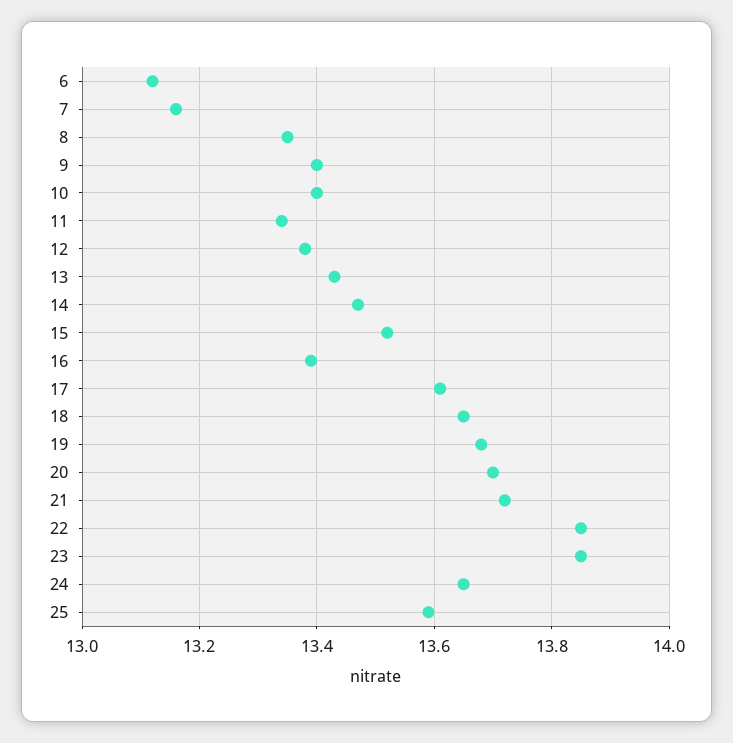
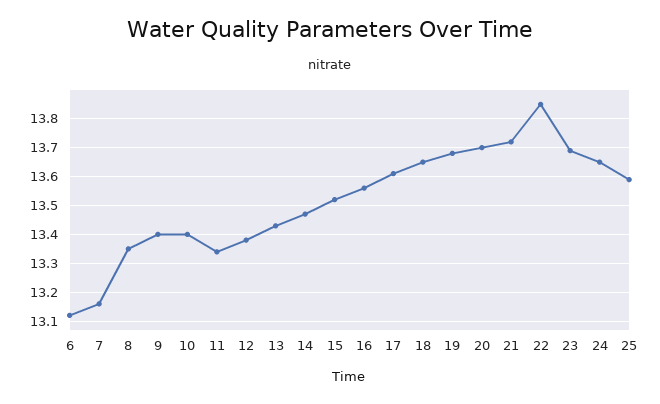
16: 13.4 -> 13.55
23: 13.85 -> 13.7

